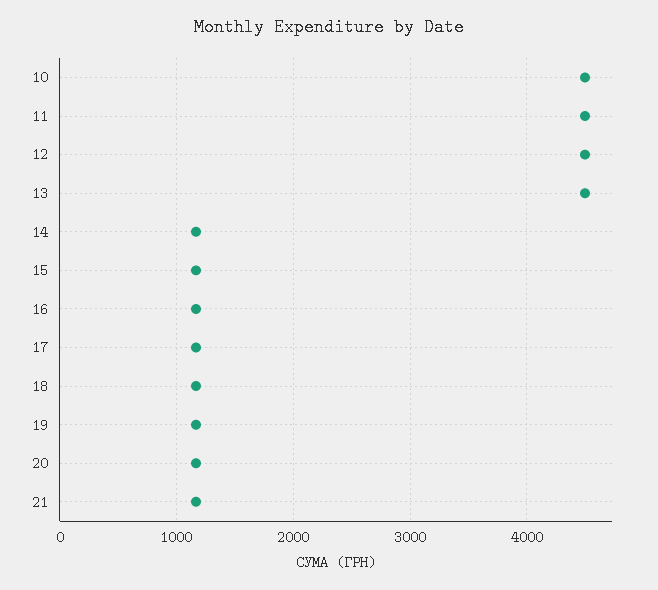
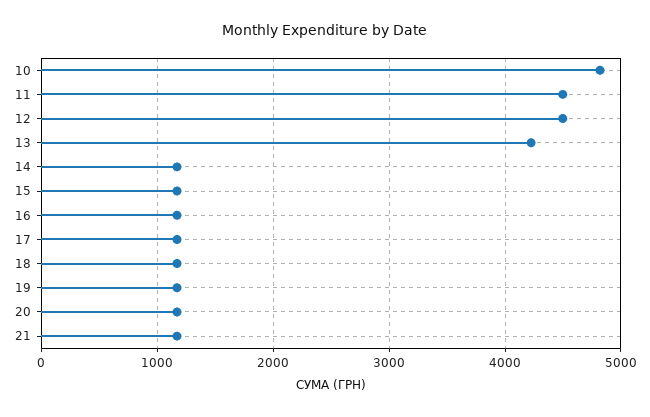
10: 4500 -> 4800
13: 4500 -> 4200

